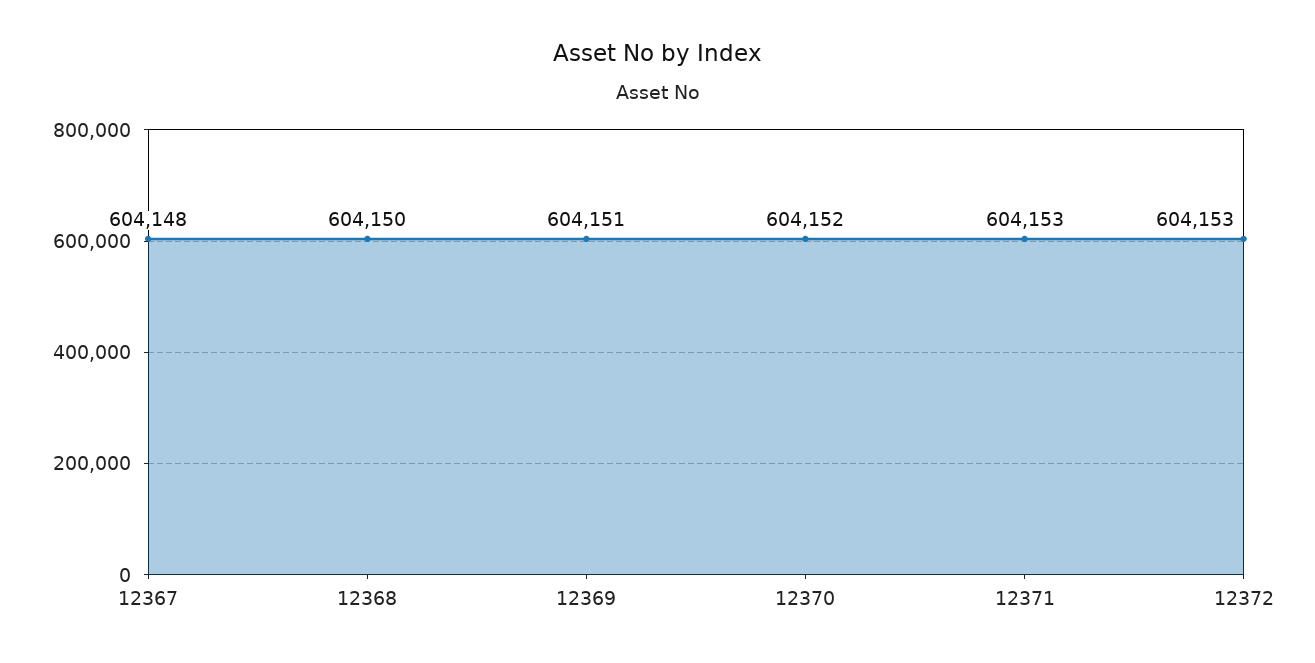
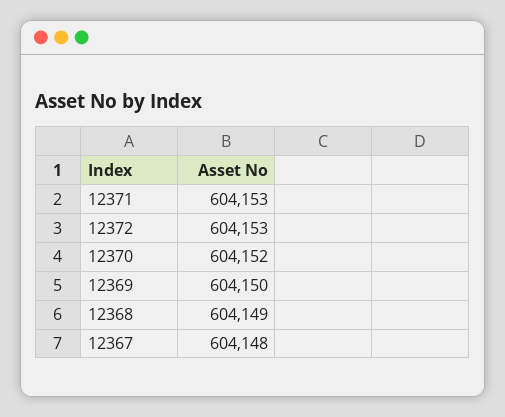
12368: 604150 -> 604149
12369: 604151 -> 604150

